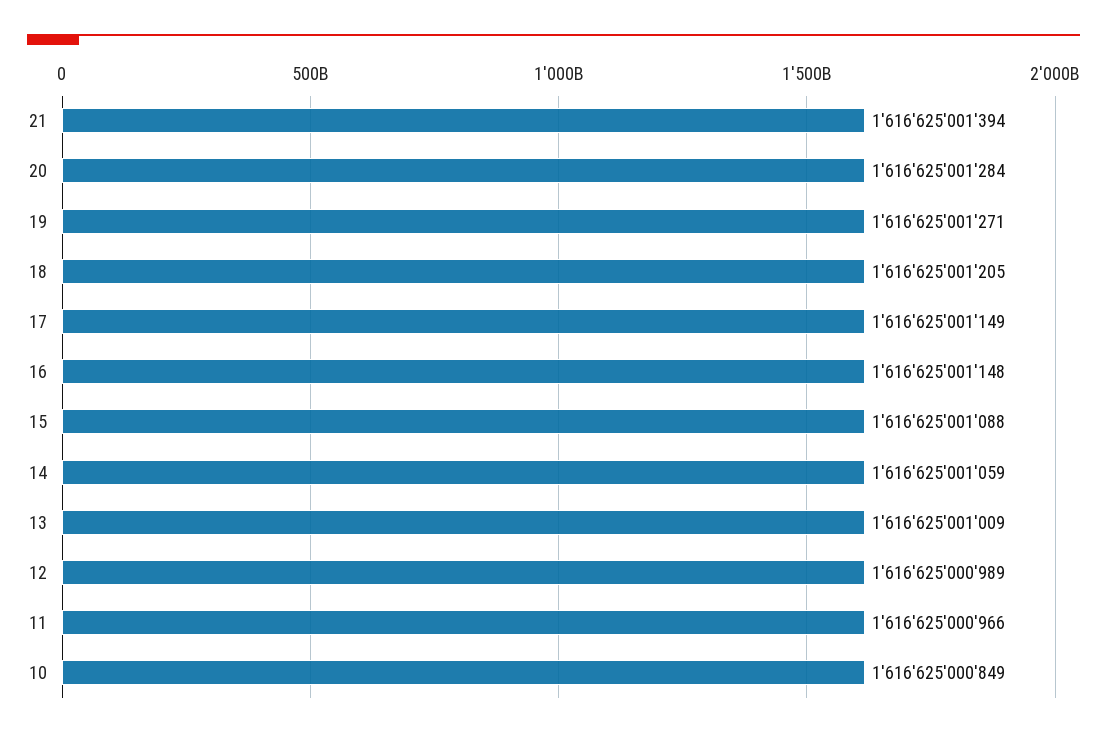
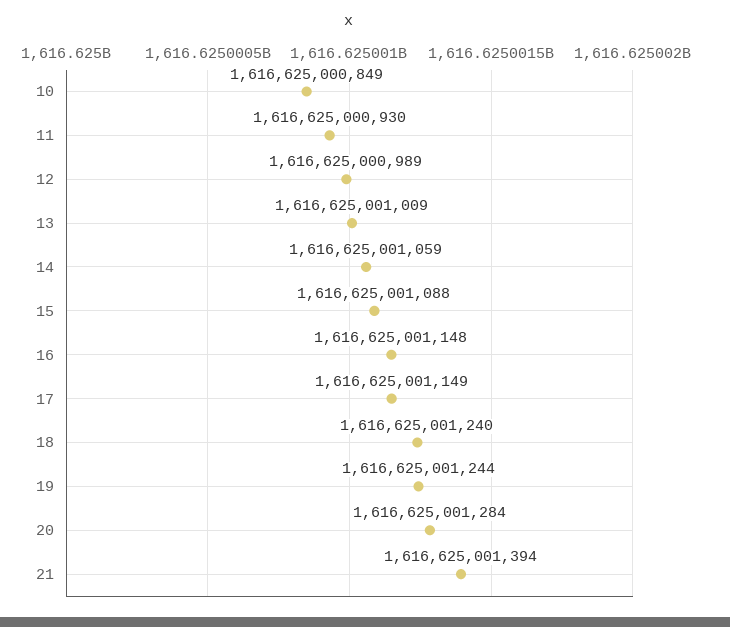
19: 1616625001271 -> 1616625001244
18: 1616625001205 -> 1616625001240
11: 1616625000966 -> 1616625000930

